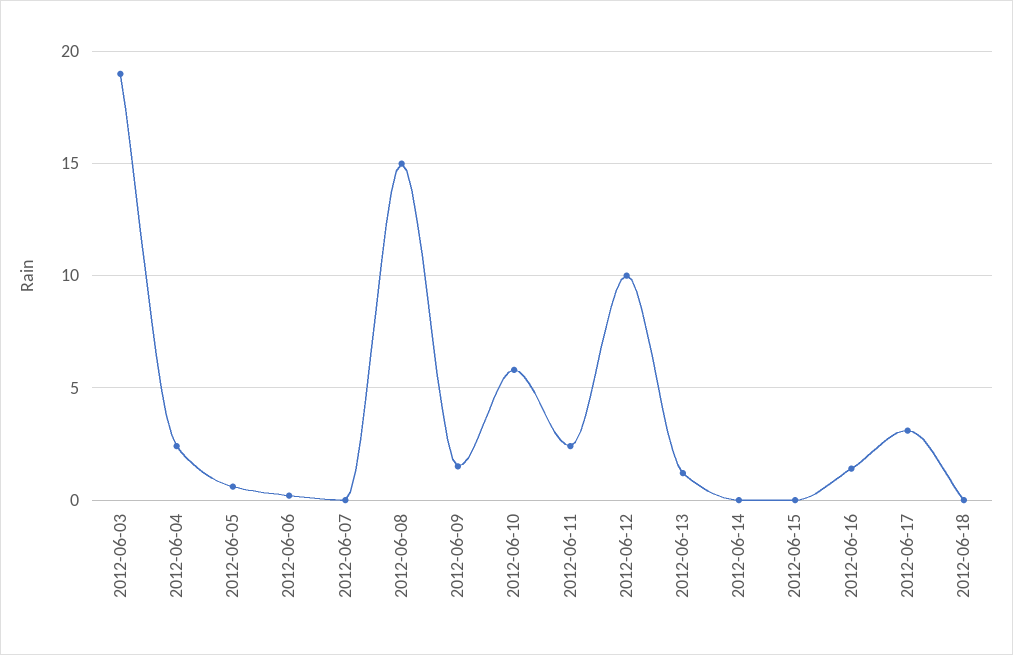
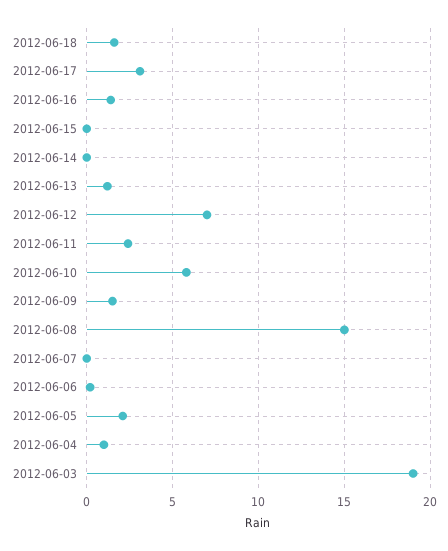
2012-06-04: 2.5 -> 1
2012-06-05: 0.5 -> 2
2012-06-12: 10 -> 7
2012-06-18: 0 -> 1.5

